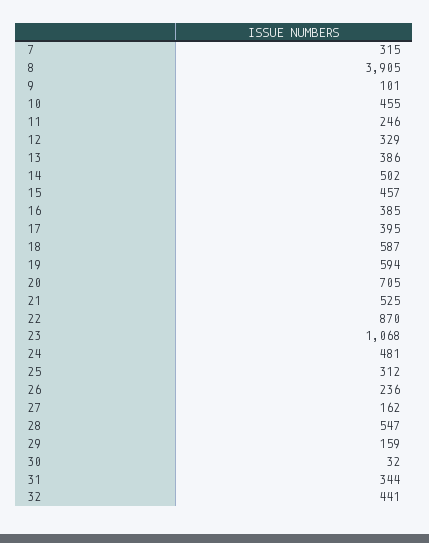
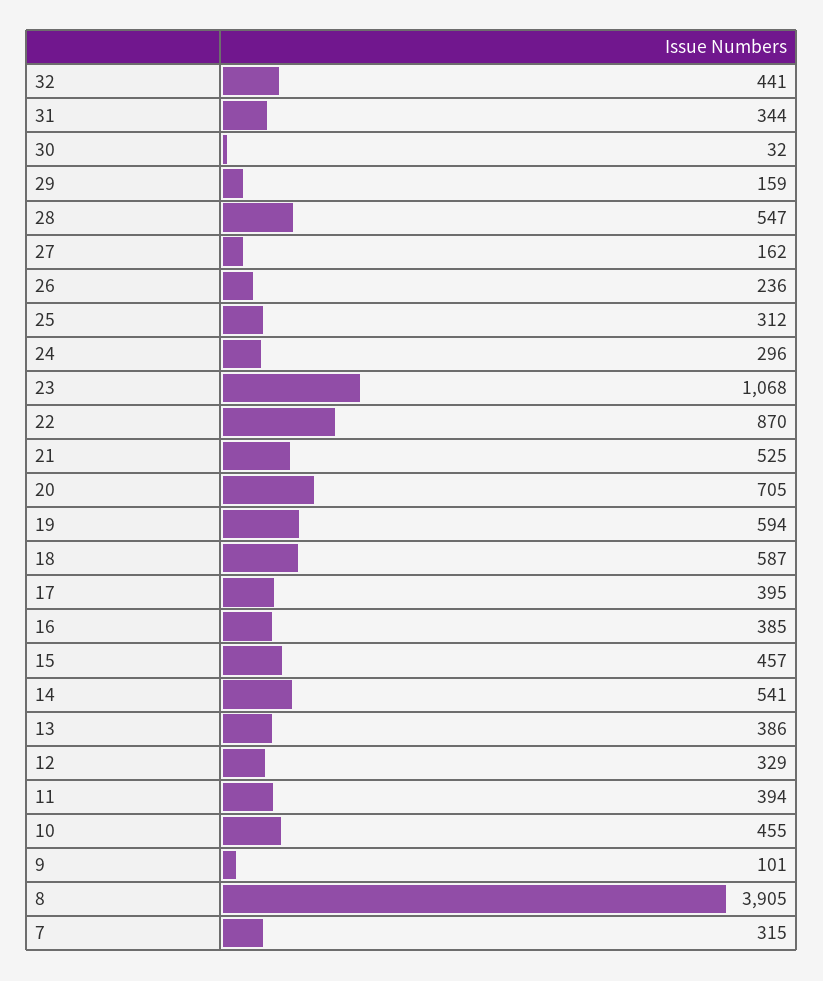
11: 246 -> 394
14: 502 -> 541
24: 481 -> 296

